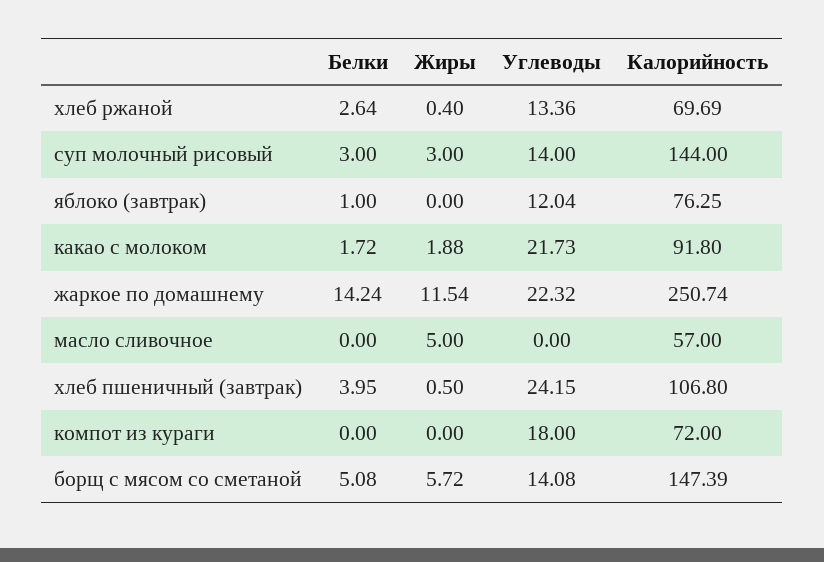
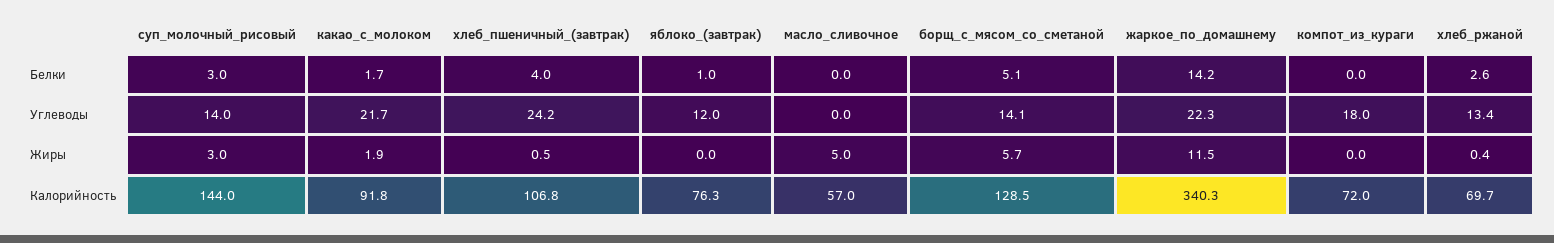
Калорийность, жаркое по домашнему: 250.74 -> 340.3
Калорийность, борщ с мясом со сметаной: 147.39 -> 128.5

